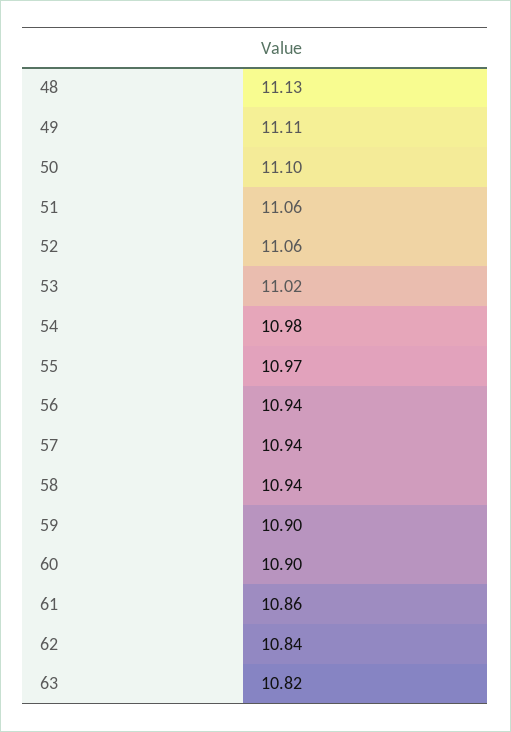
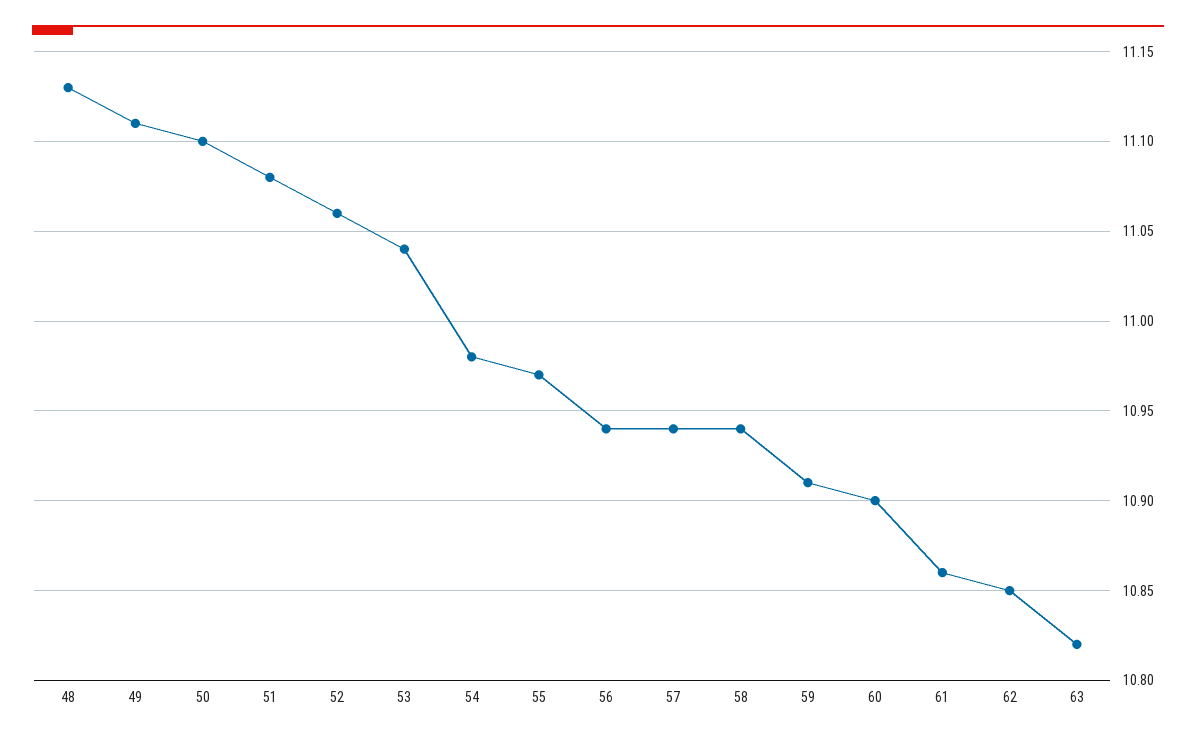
51: 11.06 -> 11.08
53: 11.02 -> 11.04
59: 10.9 -> 10.91
62: 10.84 -> 10.85

